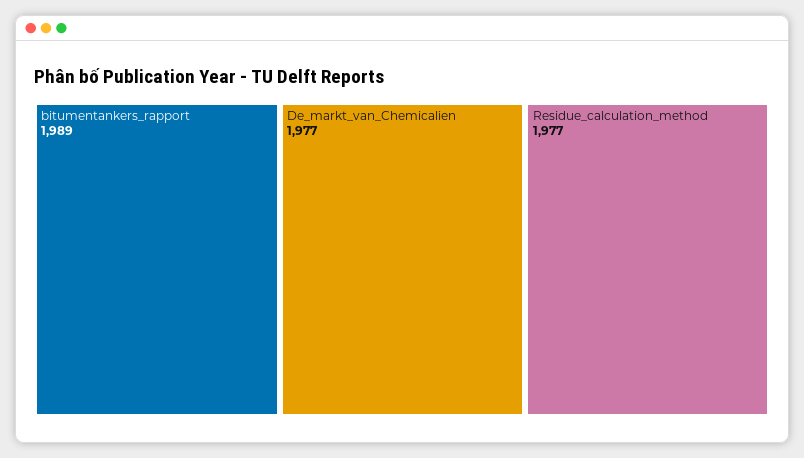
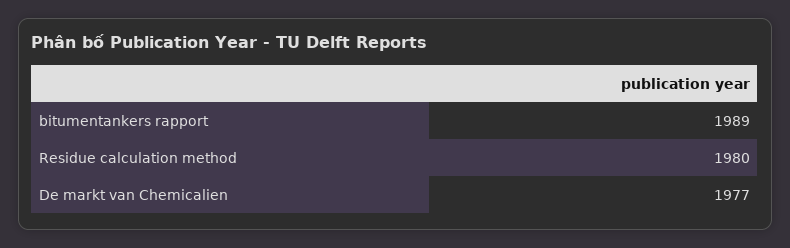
Residue_calculation_method: 1977 -> 1980

